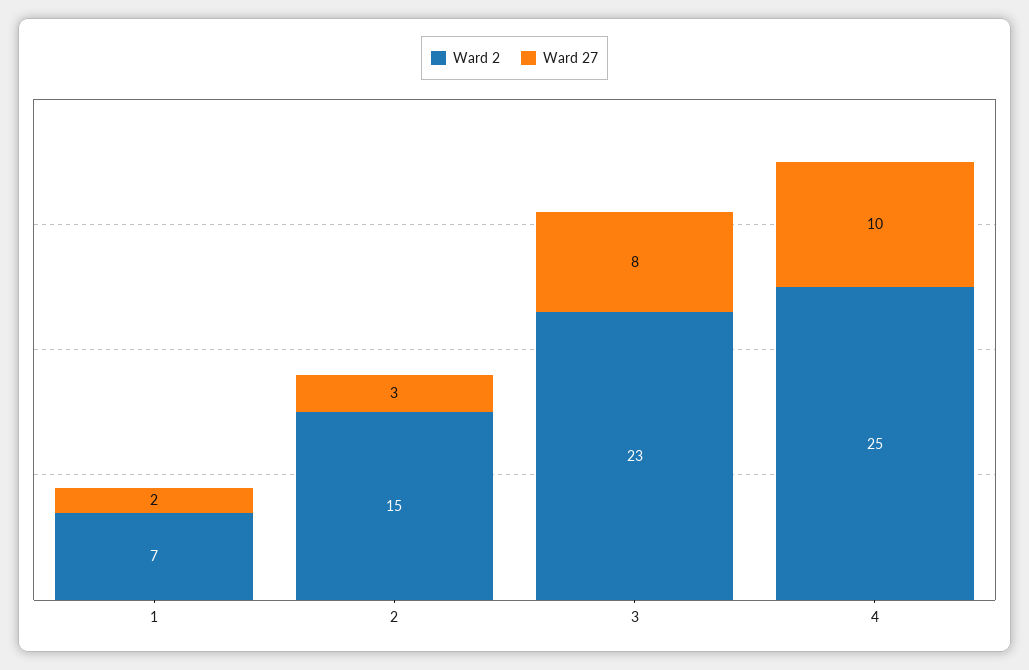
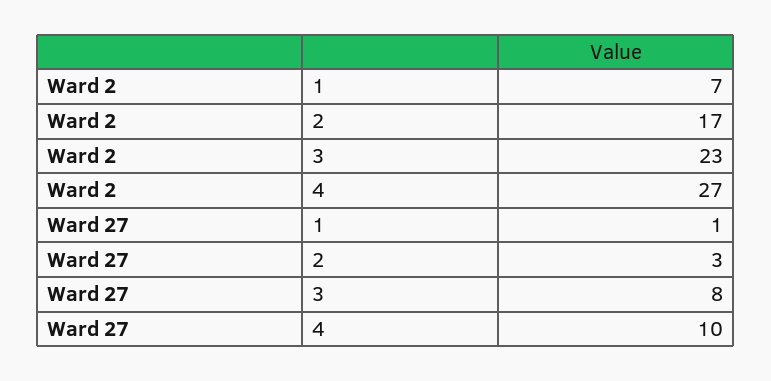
Ward 27, 1: 2 -> 1
Ward 2, 2: 15 -> 17
Ward 2, 4: 25 -> 27

